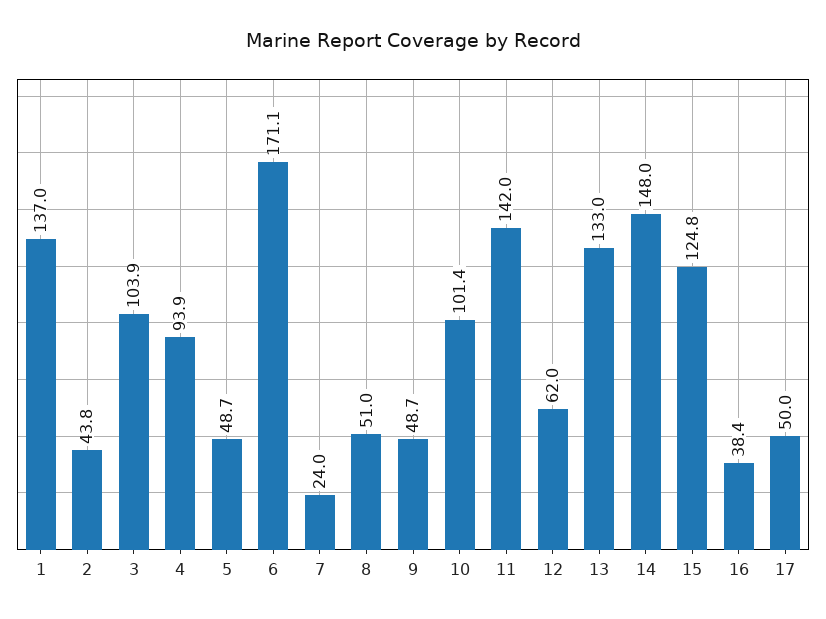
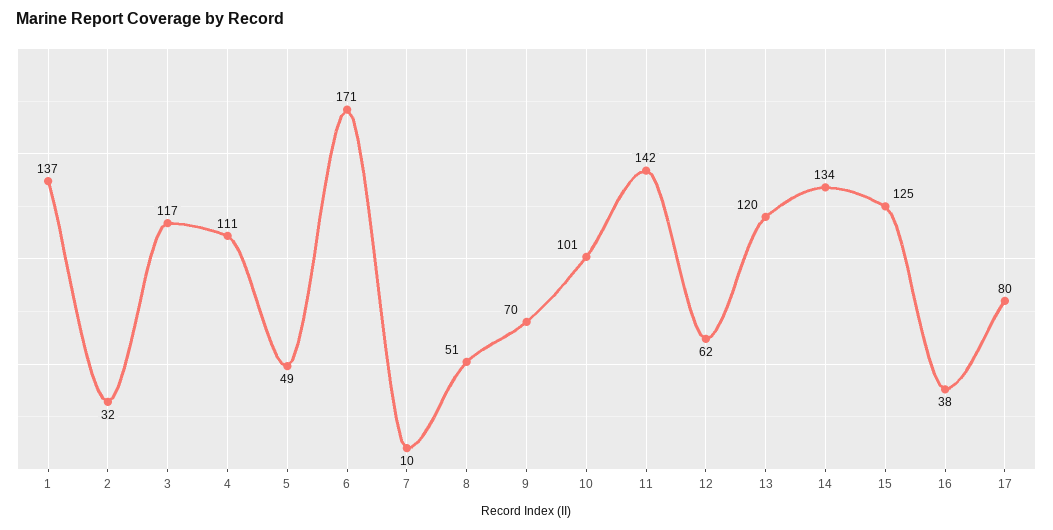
2: 43.8 -> 32
3: 103.9 -> 117
4: 93.9 -> 111
7: 24 -> 10
9: 48.7 -> 70
13: 133 -> 120
14: 148 -> 134
17: 50 -> 80

